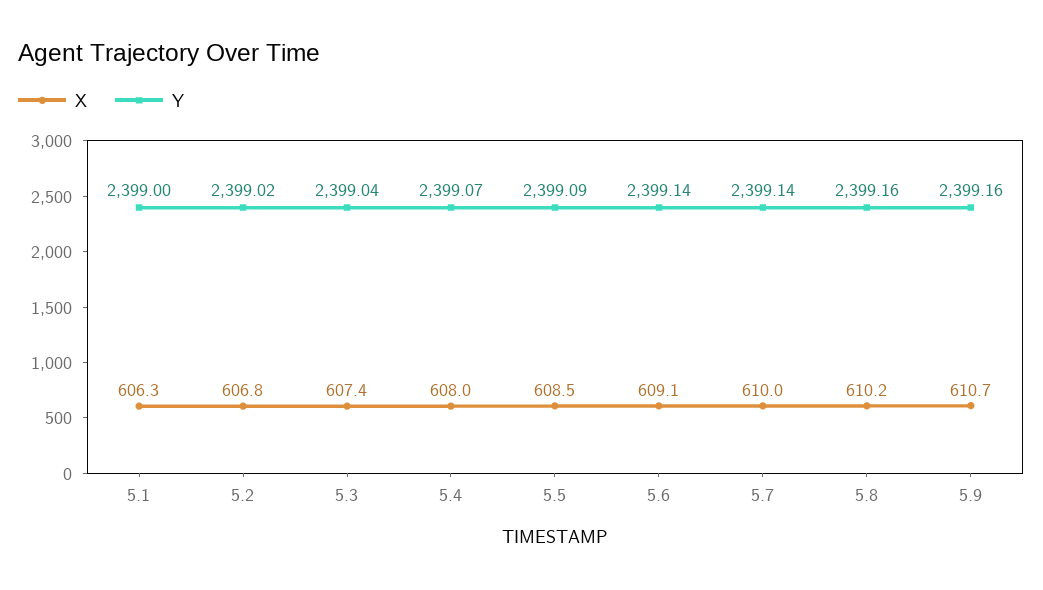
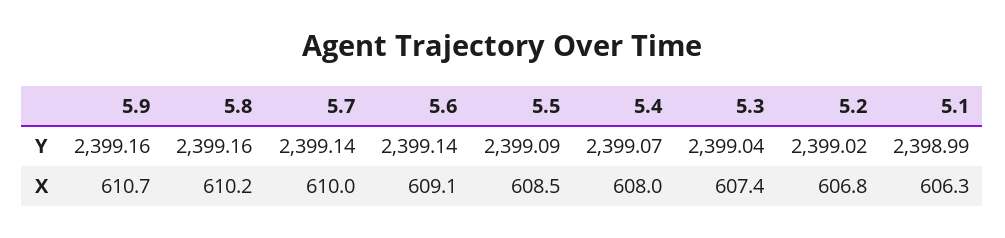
Y, 5.1: 2399 -> 2398.99

